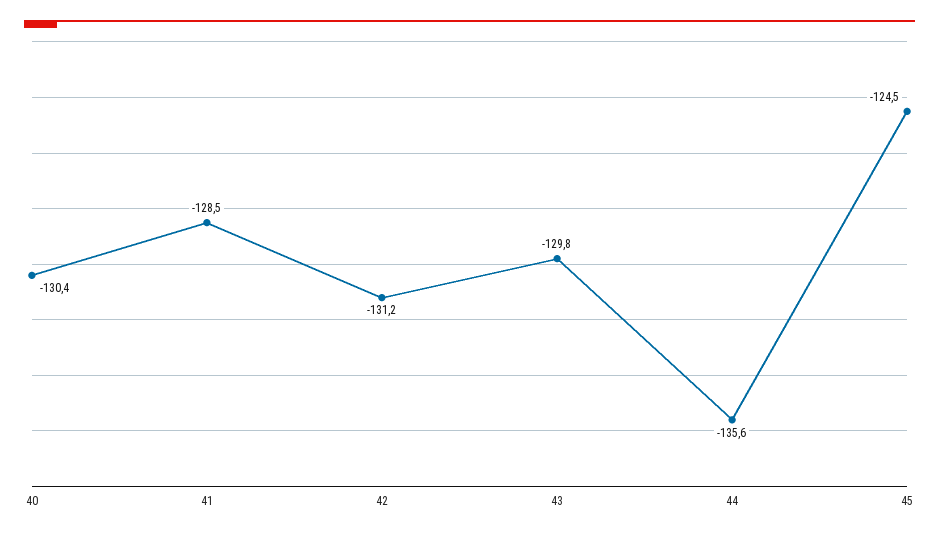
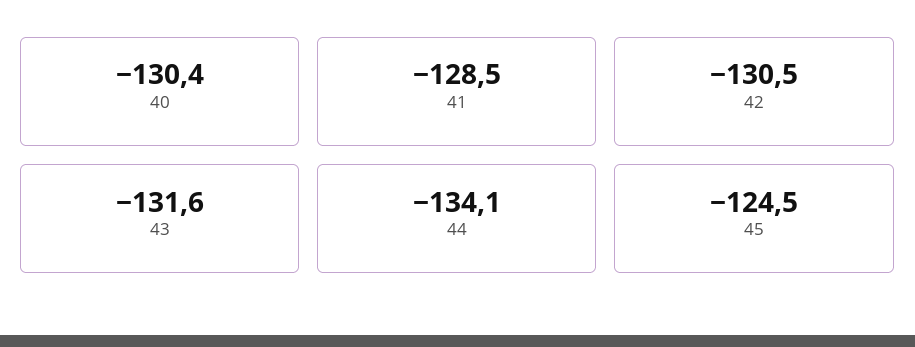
42: -131.2 -> -130.5
43: -129.8 -> -131.6
44: -135.6 -> -134.1

